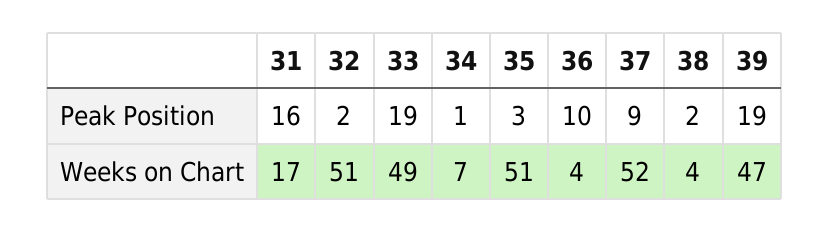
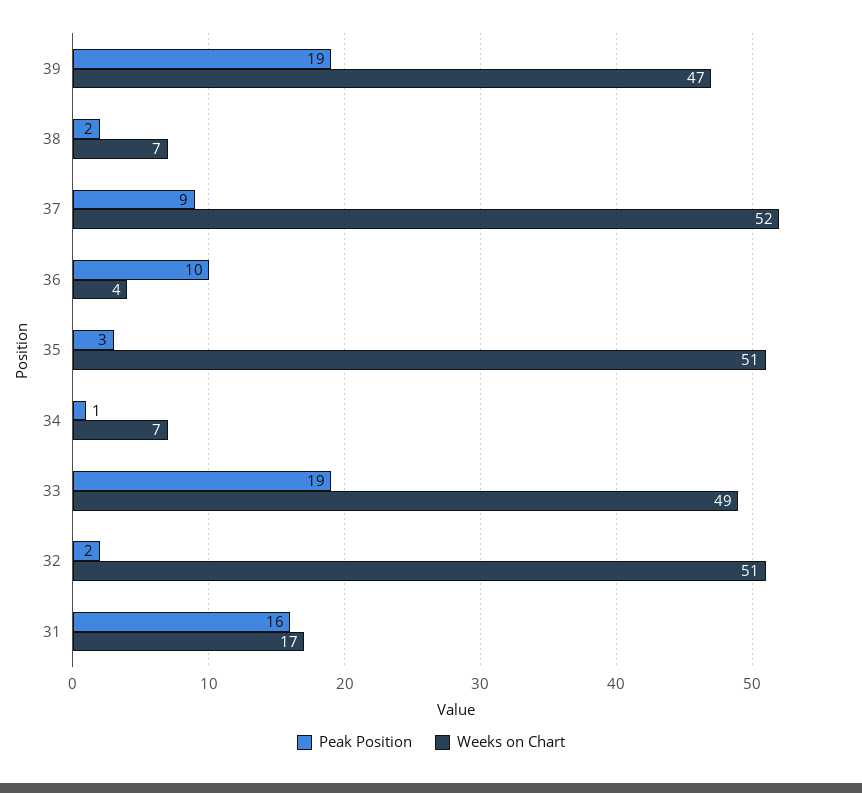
Weeks on Chart, 38: 4 -> 7

